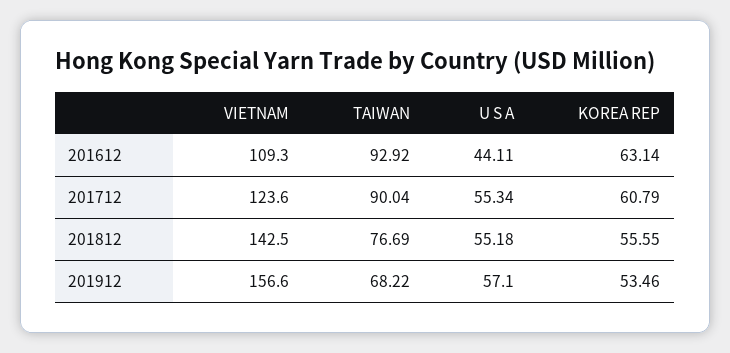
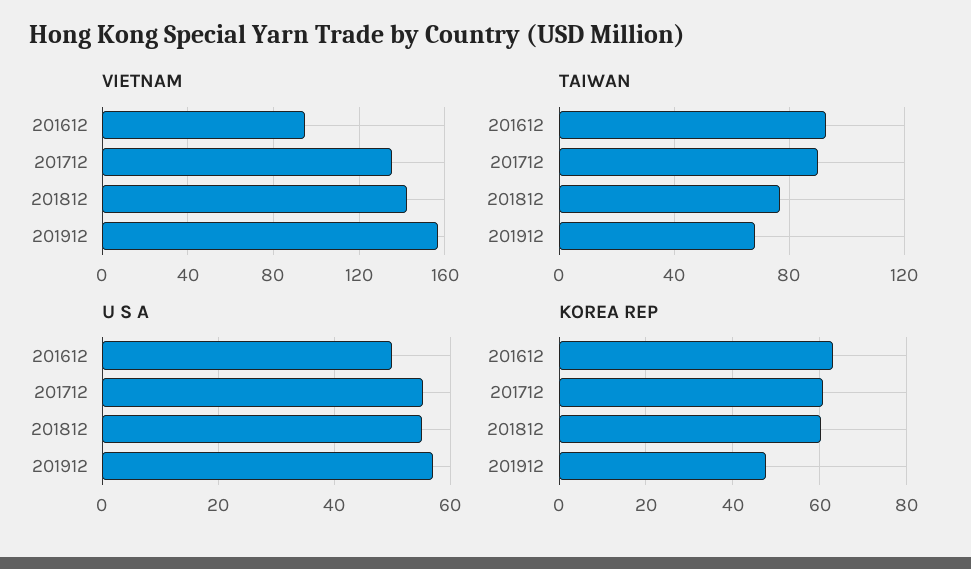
VIETNAM, 201612: 109.3 -> 95
U S A, 201612: 44.11 -> 50
VIETNAM, 201712: 123.6 -> 135
KOREA REP, 201812: 55.55 -> 60
KOREA REP, 201912: 53.46 -> 48

